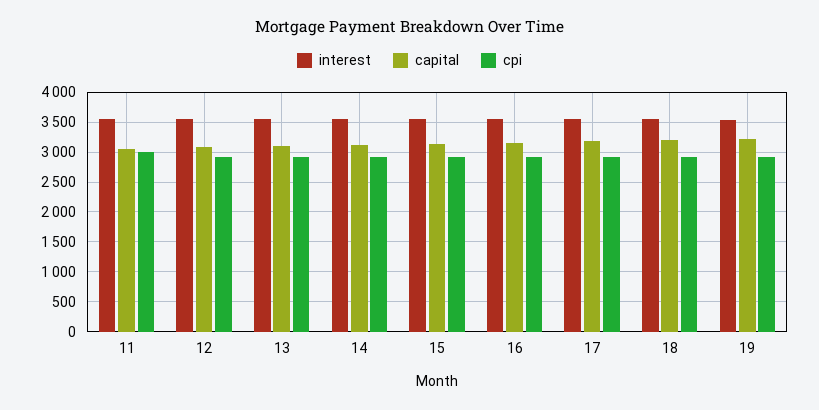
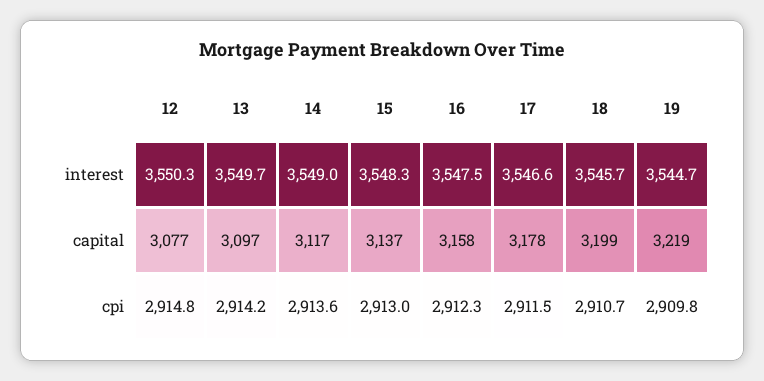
interest, 11: 3500 -> none
capital, 11: 3000 -> none
cpi, 11: 3000 -> none

